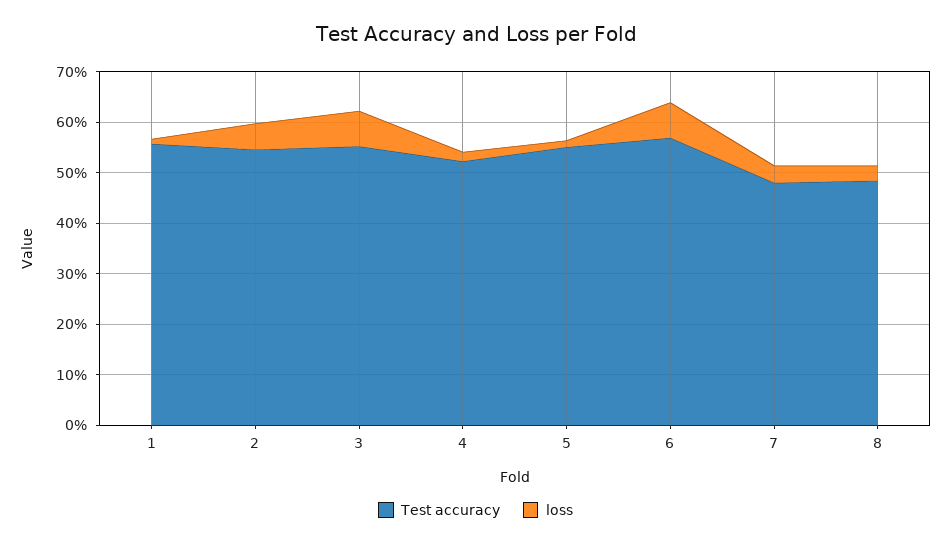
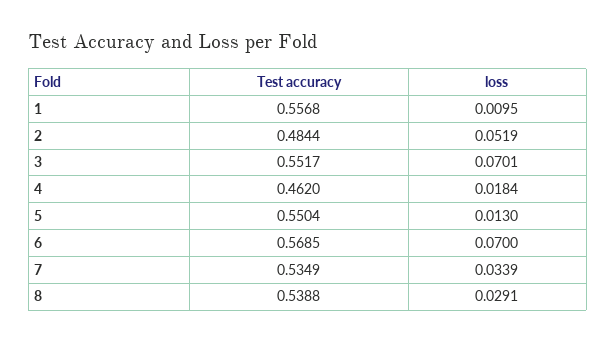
Test accuracy, 2: 0.54 -> 0.4844
Test accuracy, 4: 0.52 -> 0.462
Test accuracy, 7: 0.48 -> 0.5349
Test accuracy, 8: 0.48 -> 0.5388

